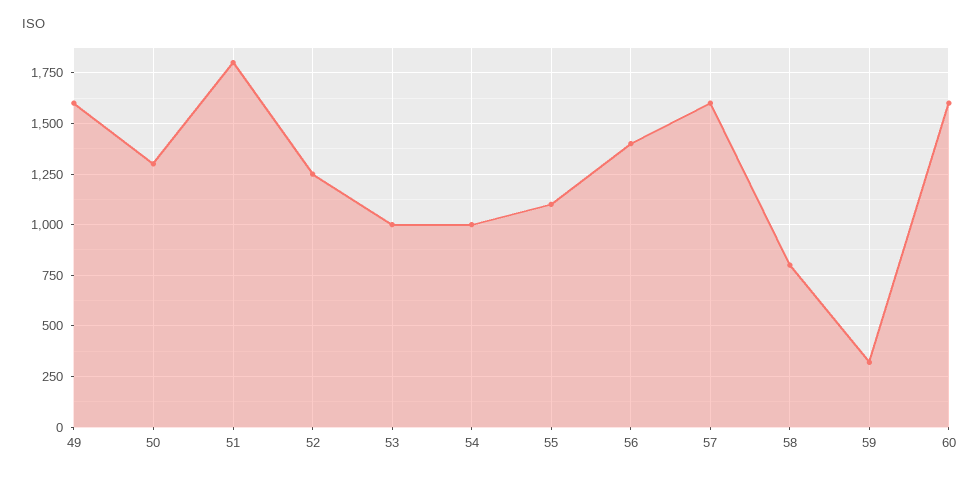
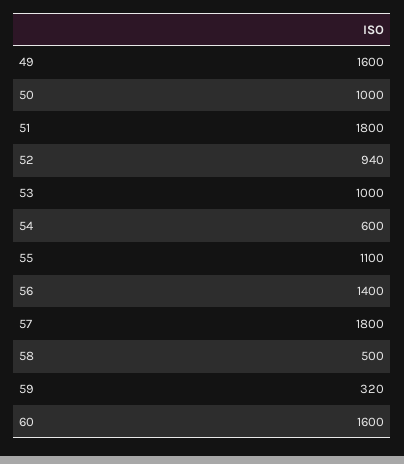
50: 1300 -> 1000
52: 1250 -> 940
54: 1000 -> 600
57: 1600 -> 1800
58: 800 -> 500

